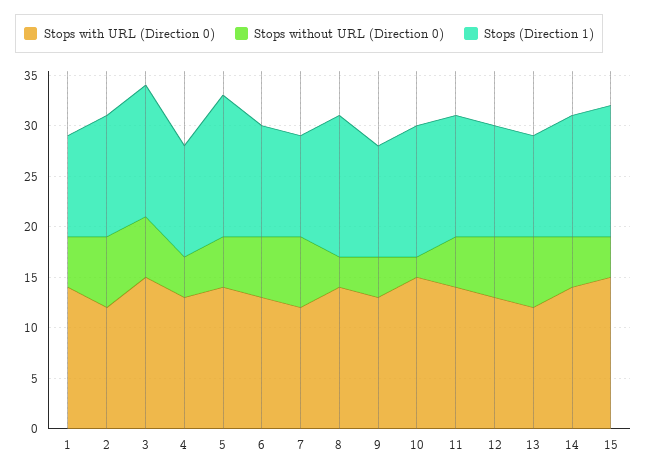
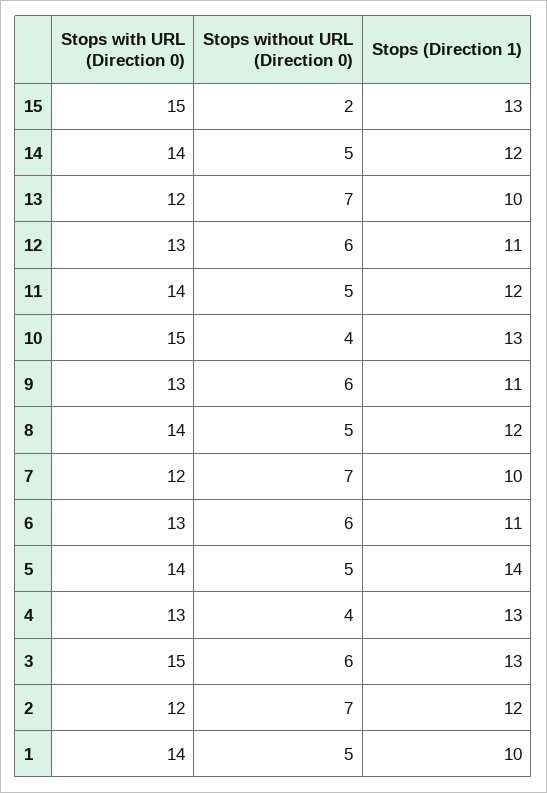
Stops (Direction 1), 4: 11 -> 13
Stops without URL (Direction 0), 8: 3 -> 5
Stops (Direction 1), 8: 14 -> 12
Stops without URL (Direction 0), 9: 4 -> 6
Stops without URL (Direction 0), 10: 2 -> 4
Stops without URL (Direction 0), 15: 4 -> 2

